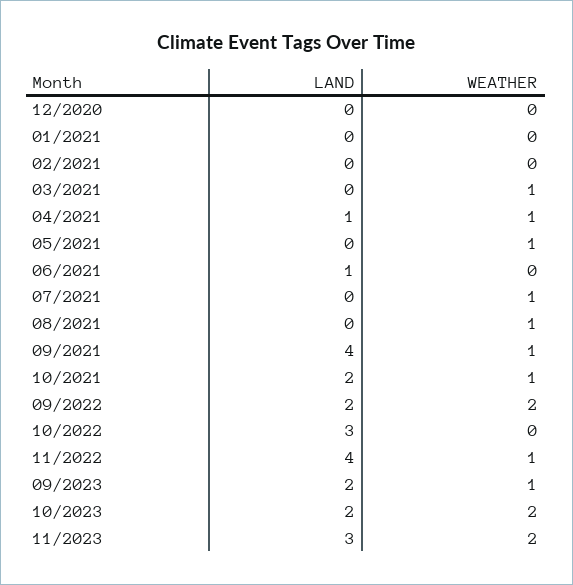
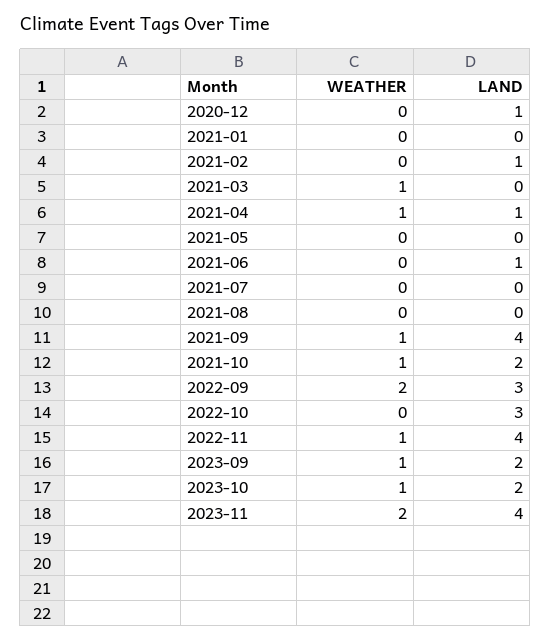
LAND, 12/2020: 0 -> 1
LAND, 02/2021: 0 -> 1
WEATHER, 05/2021: 1 -> 0
WEATHER, 07/2021: 1 -> 0
WEATHER, 08/2021: 1 -> 0
LAND, 09/2022: 2 -> 3
WEATHER, 10/2023: 2 -> 1
LAND, 11/2023: 3 -> 4

